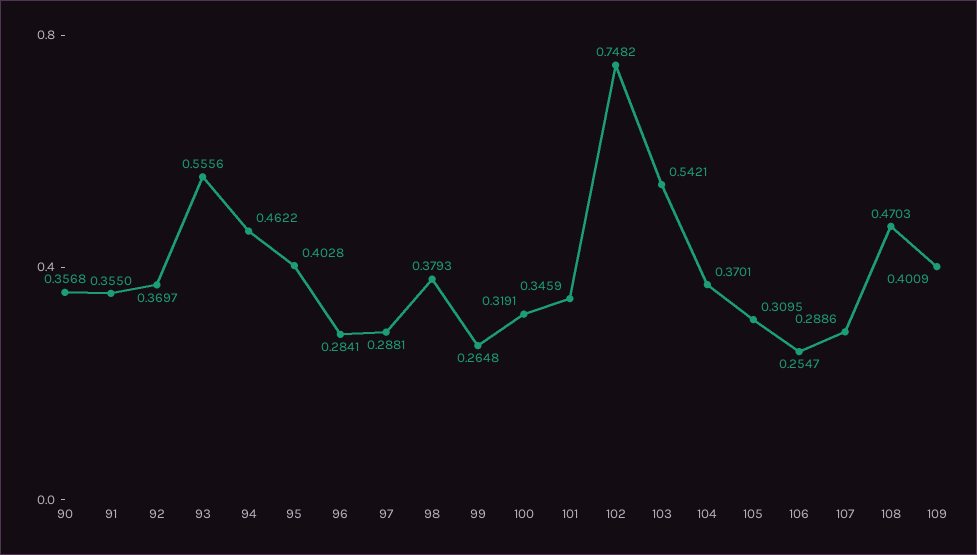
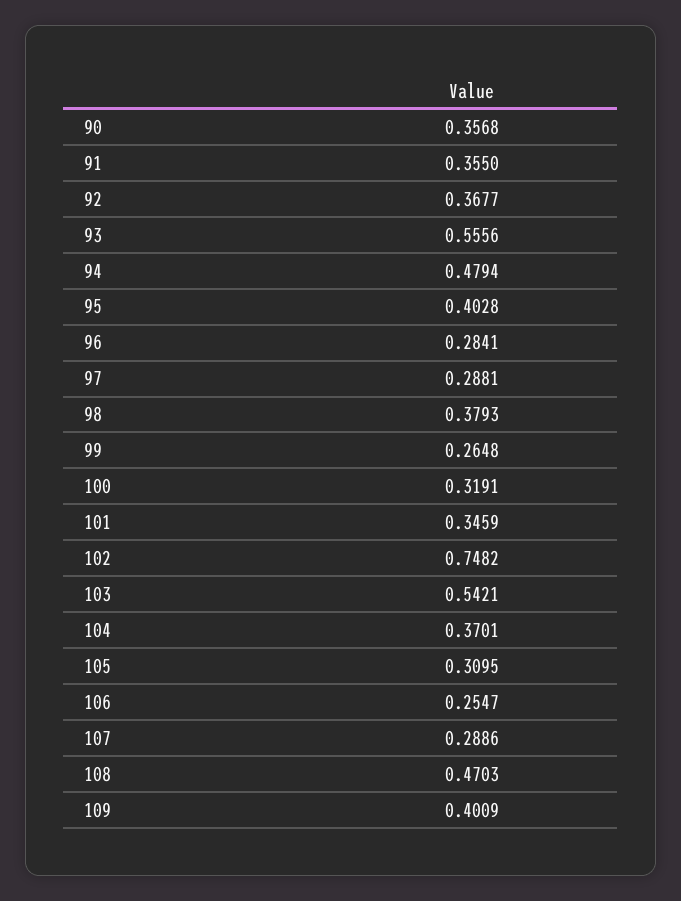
92: 0.3697 -> 0.3677
94: 0.4622 -> 0.4794

